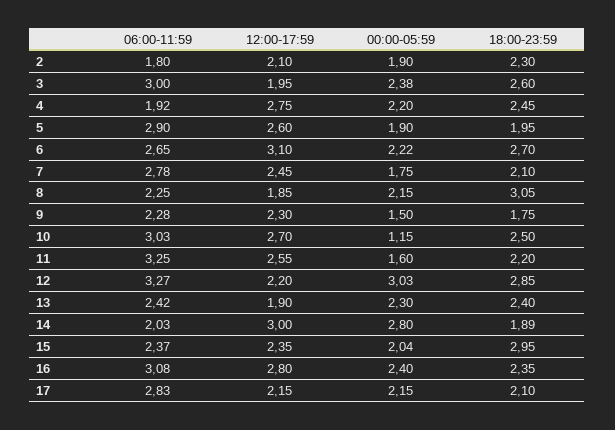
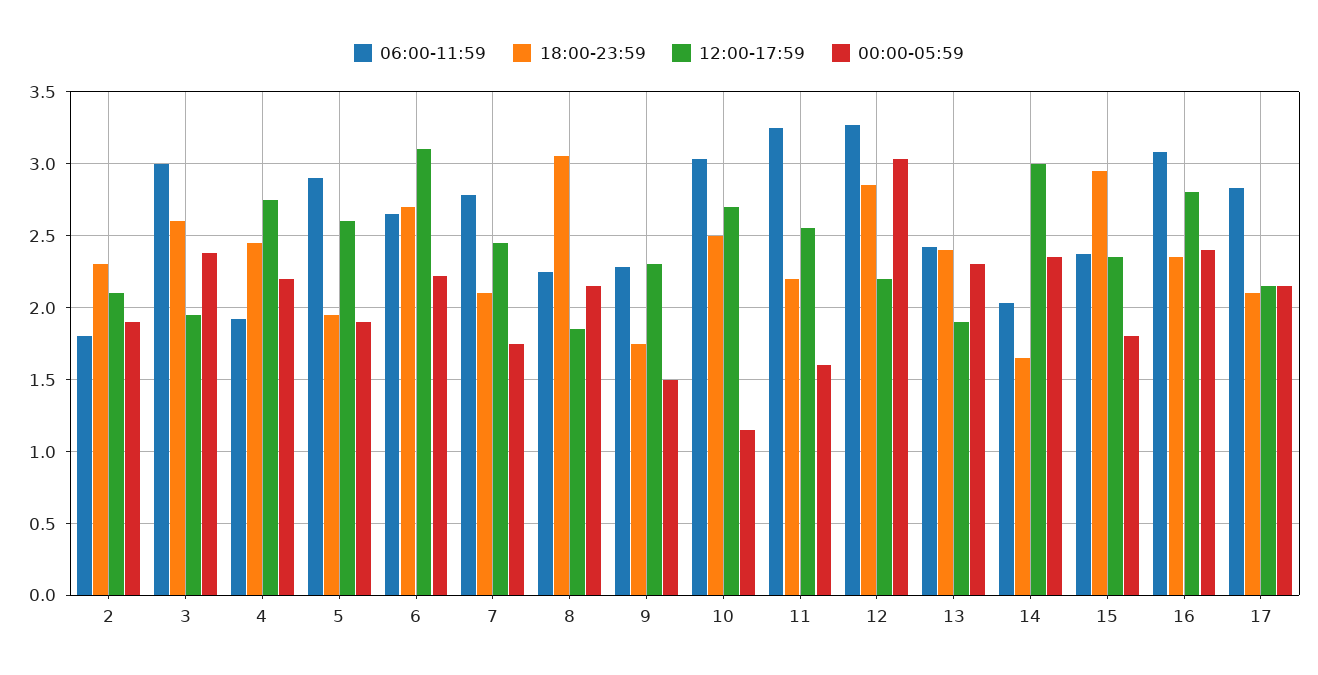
00:00-05:59, 14: 2.8 -> 2.35
18:00-23:59, 14: 1.89 -> 1.65
00:00-05:59, 15: 2.04 -> 1.8

